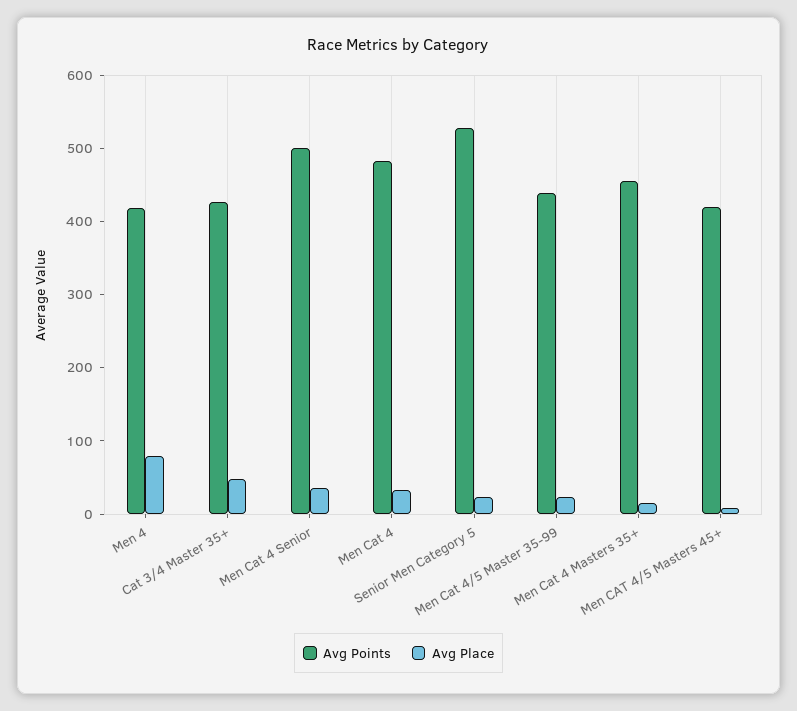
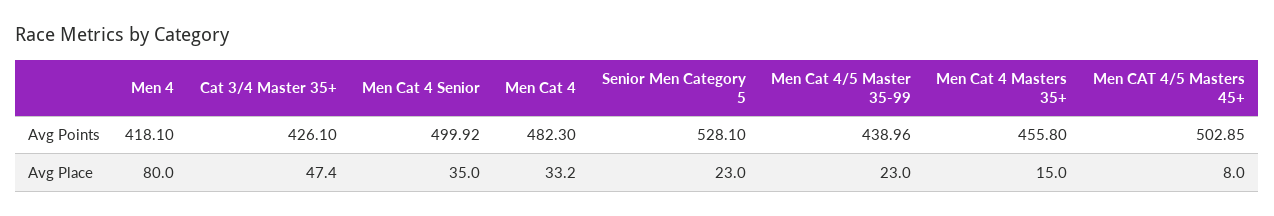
Avg Points, Men CAT 4/5 Masters 45+: 420 -> 502.85

